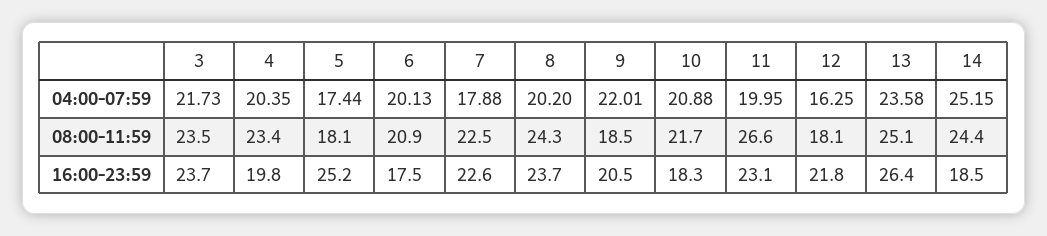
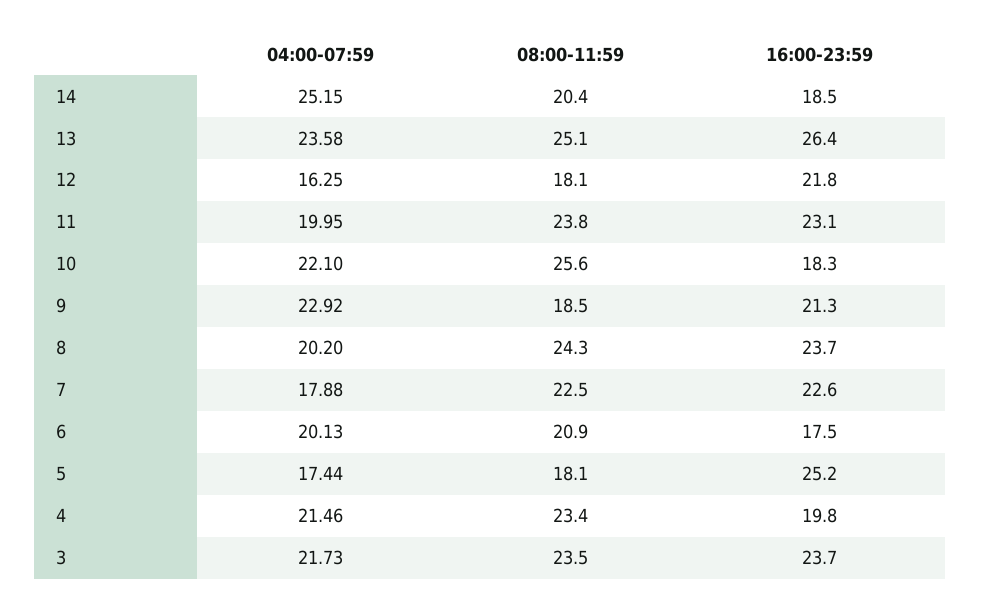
4, 04:00-07:59: 20.35 -> 21.46
9, 04:00-07:59: 22.01 -> 22.92
10, 04:00-07:59: 20.88 -> 22.1
10, 08:00-11:59: 21.7 -> 25.6
11, 08:00-11:59: 26.6 -> 23.8
14, 08:00-11:59: 24.4 -> 20.4
9, 16:00-23:59: 20.5 -> 21.3

